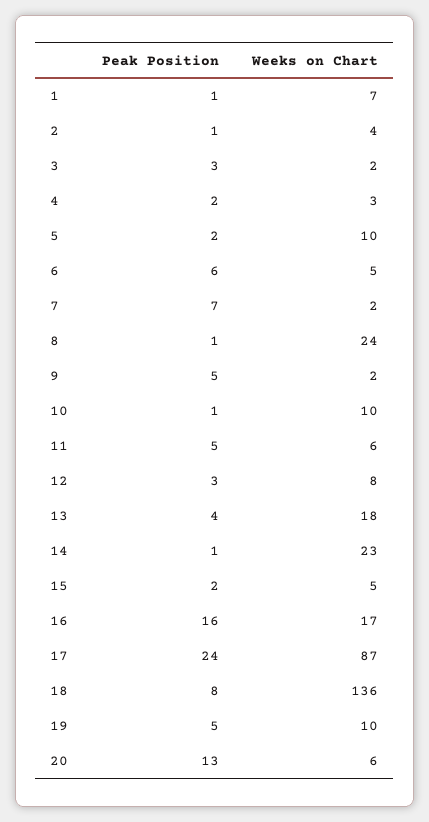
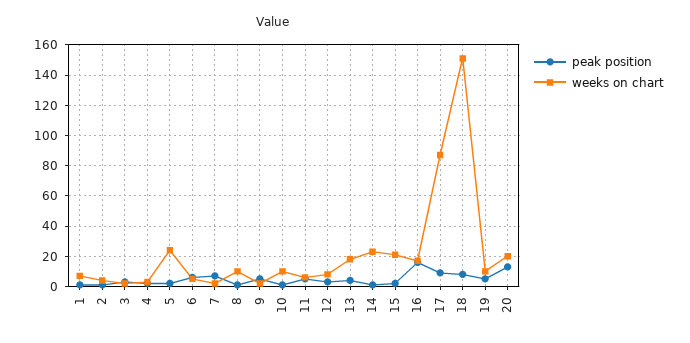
Weeks on Chart, 5: 10 -> 25
Weeks on Chart, 8: 24 -> 10
Weeks on Chart, 15: 5 -> 20
Peak Position, 17: 24 -> 10
Weeks on Chart, 18: 136 -> 150
Weeks on Chart, 20: 6 -> 20

